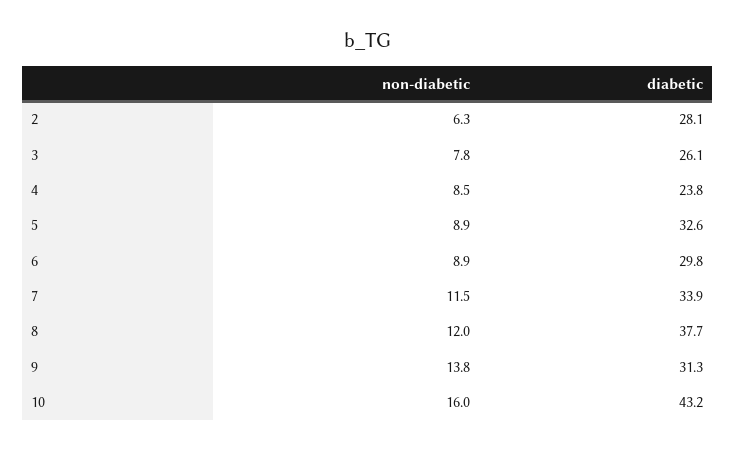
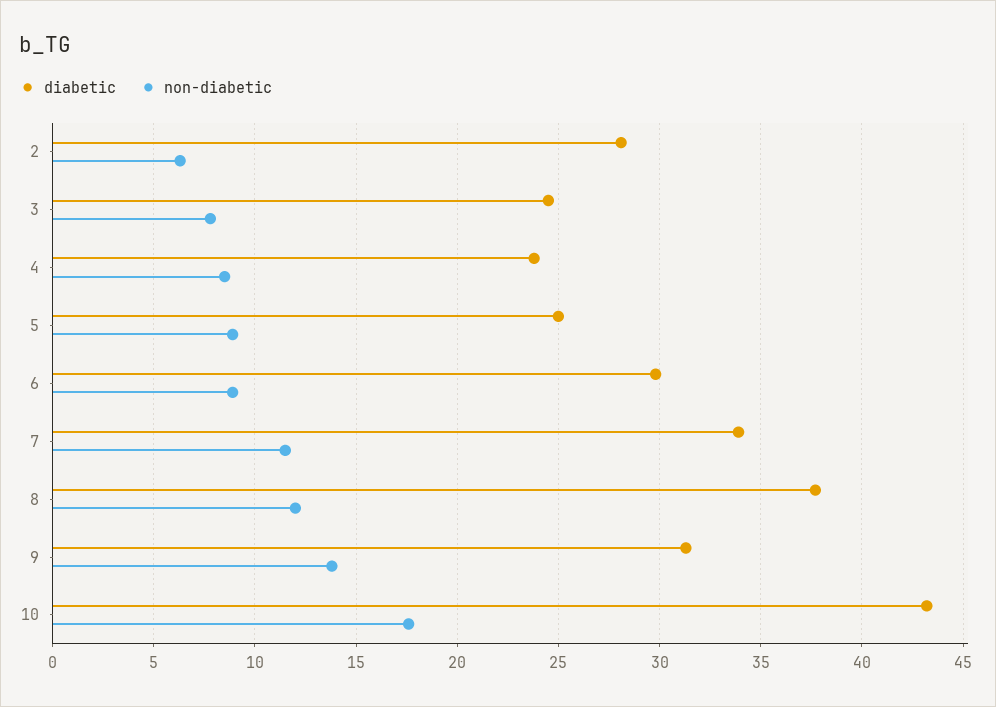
diabetic, 3: 26.1 -> 24.5
diabetic, 5: 32.6 -> 25
non-diabetic, 10: 16 -> 17.5

